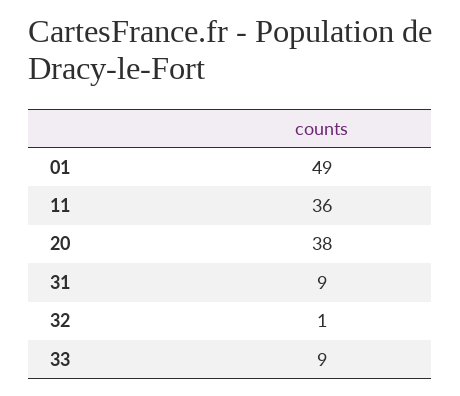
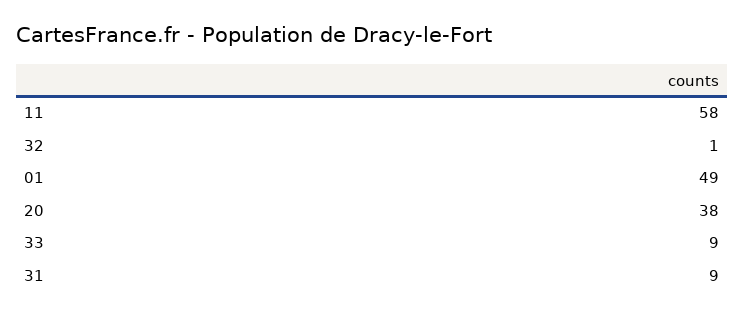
11: 36 -> 58

